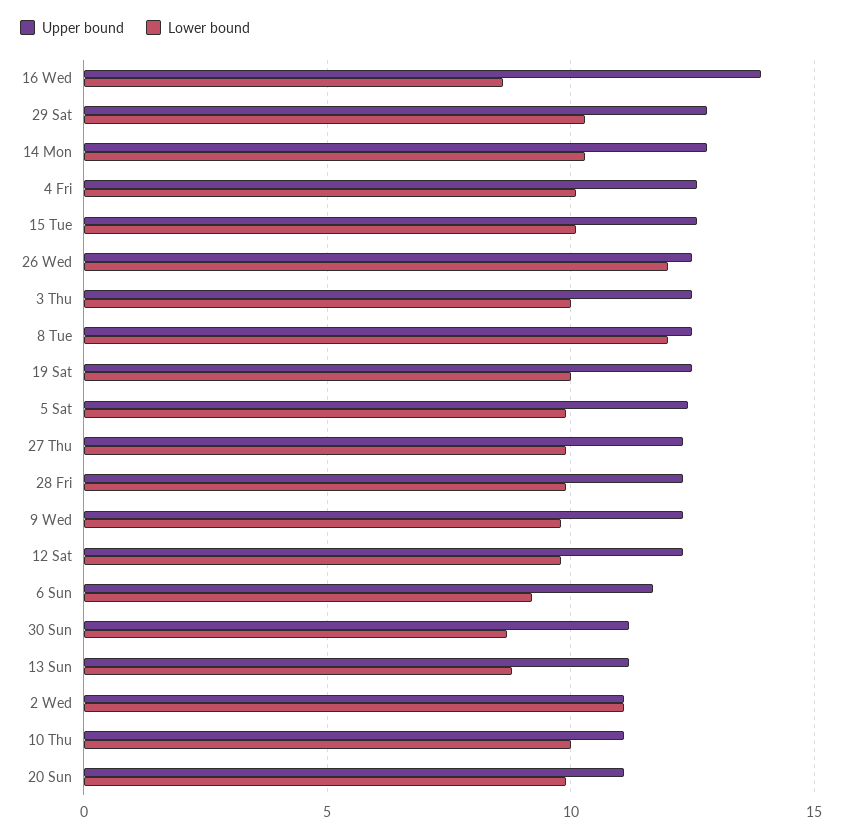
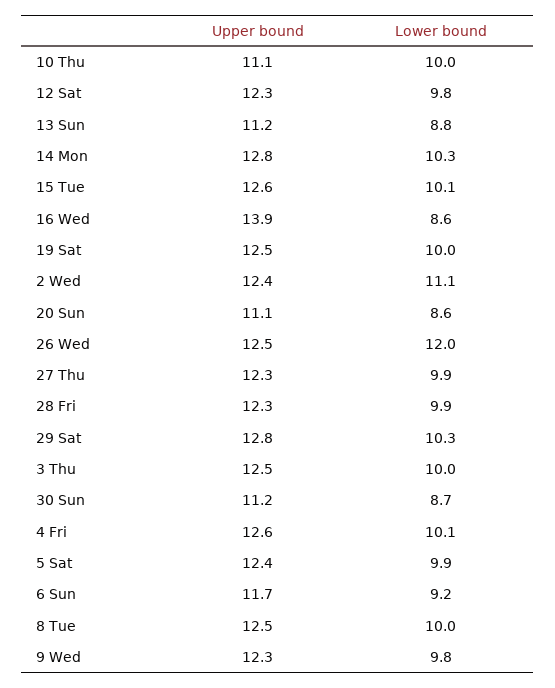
Lower bound, 8 Tue: 12 -> 10
Upper bound, 2 Wed: 11 -> 12.4
Lower bound, 20 Sun: 10 -> 8.6

